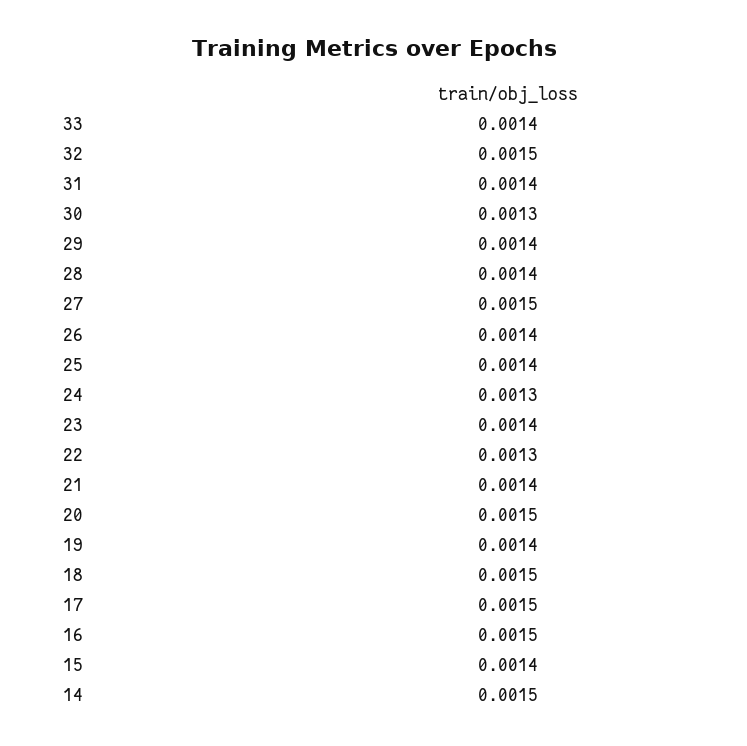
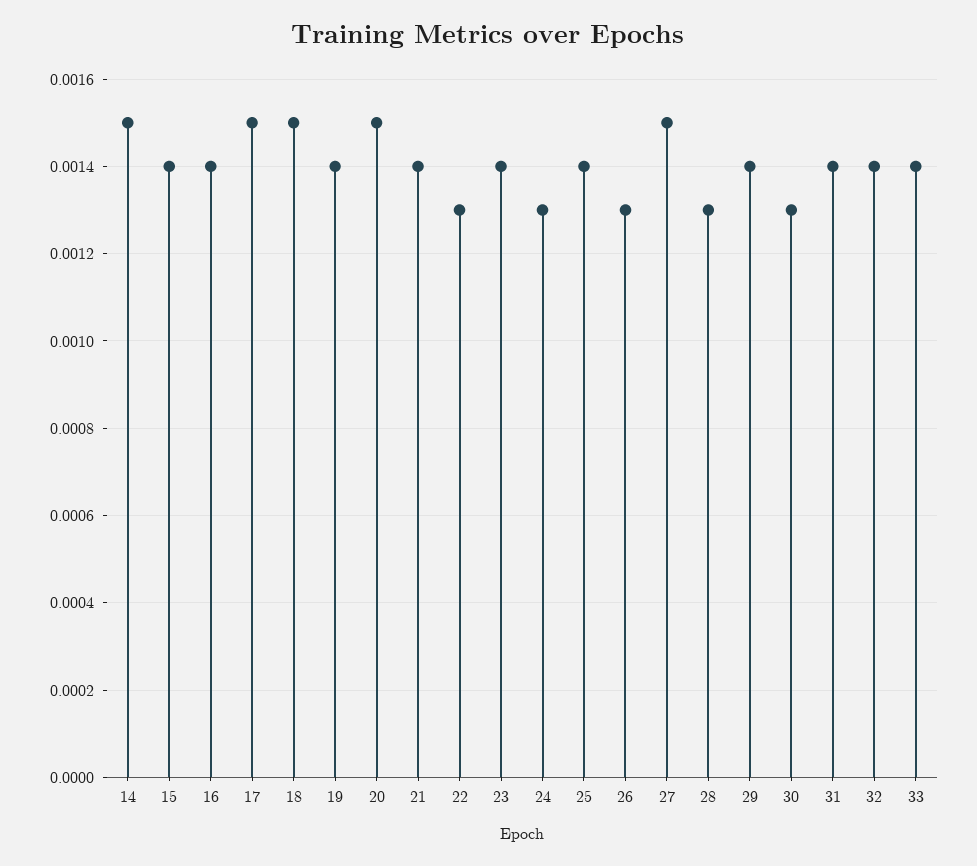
32: 0.0015 -> 0.0014
28: 0.0014 -> 0.0013
26: 0.0014 -> 0.0013
16: 0.0015 -> 0.0014

